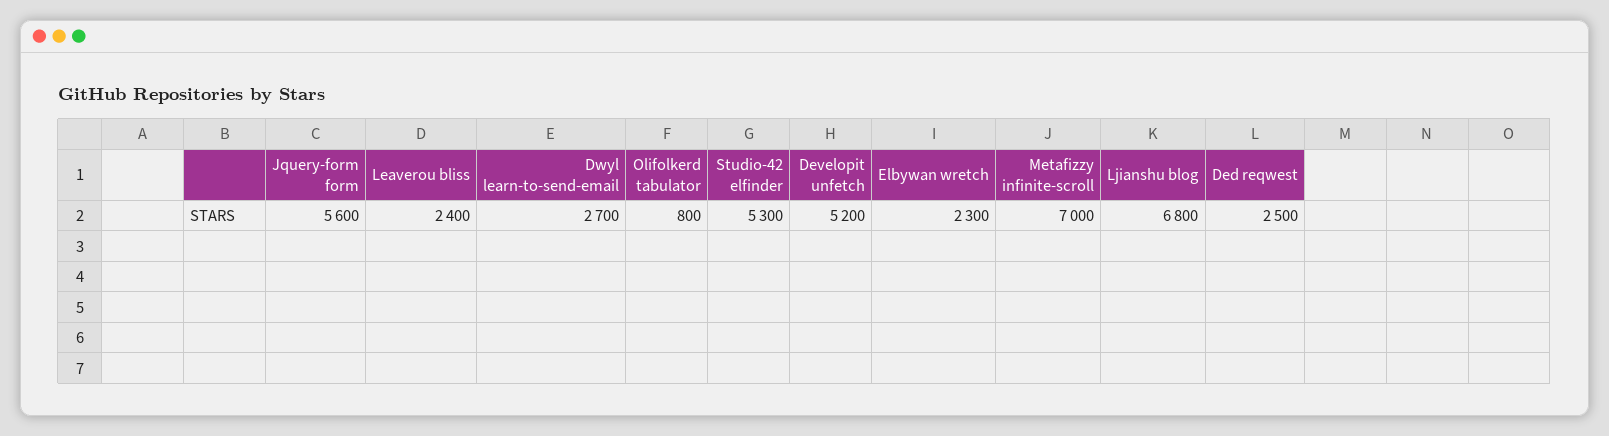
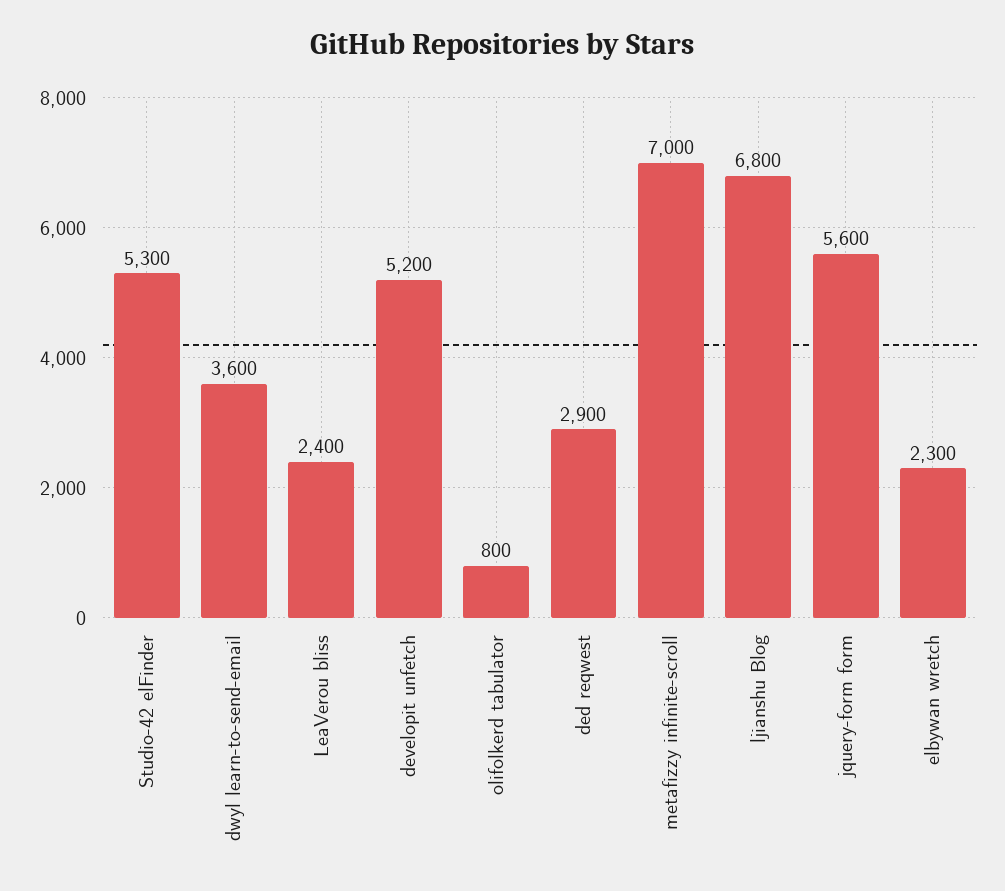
Dwyl learn-to-send-email: 2700 -> 3600
Ded reqwest: 2500 -> 2900

